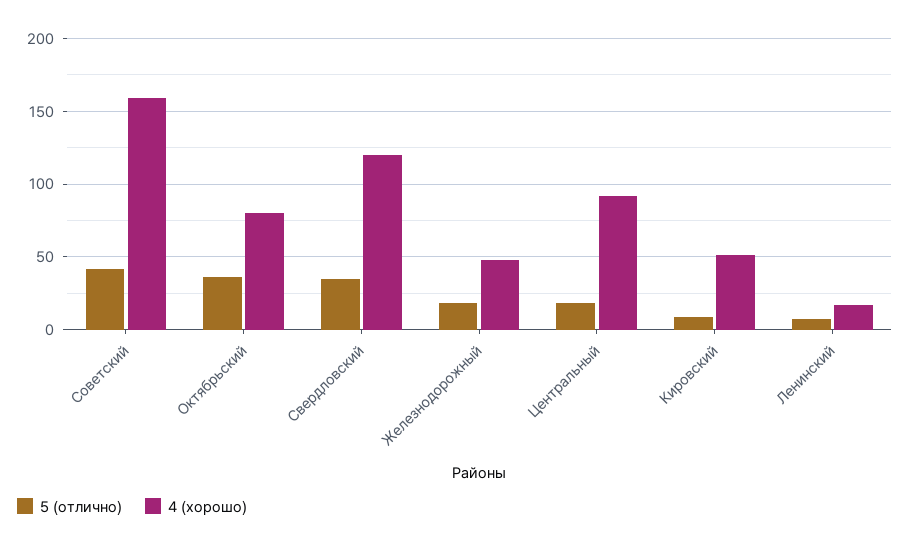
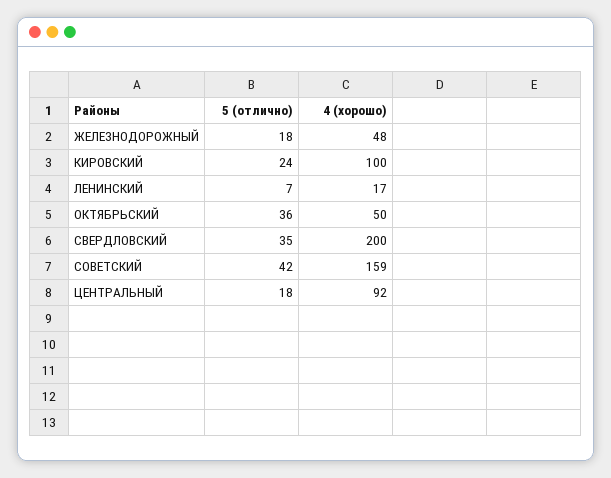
4 (хорошо), Октябрьский: 80 -> 50
4 (хорошо), Свердловский: 120 -> 200
5 (отлично), Кировский: 10 -> 24
4 (хорошо), Кировский: 50 -> 100

